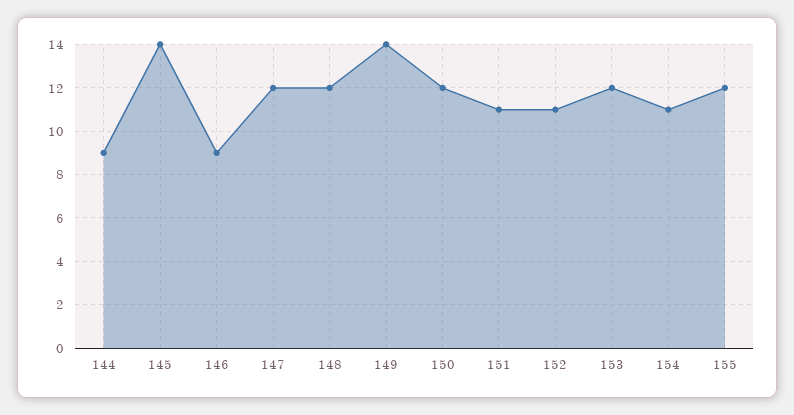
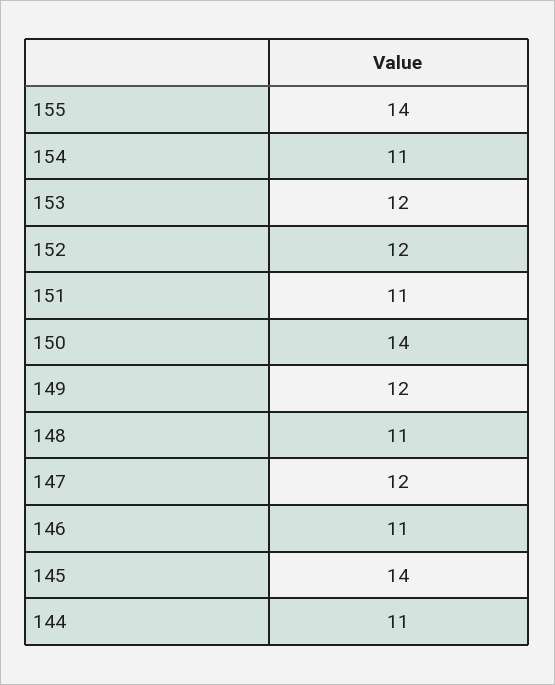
144: 9 -> 11
146: 9 -> 11
148: 12 -> 11
149: 14 -> 12
150: 12 -> 14
152: 11 -> 12
155: 12 -> 14

